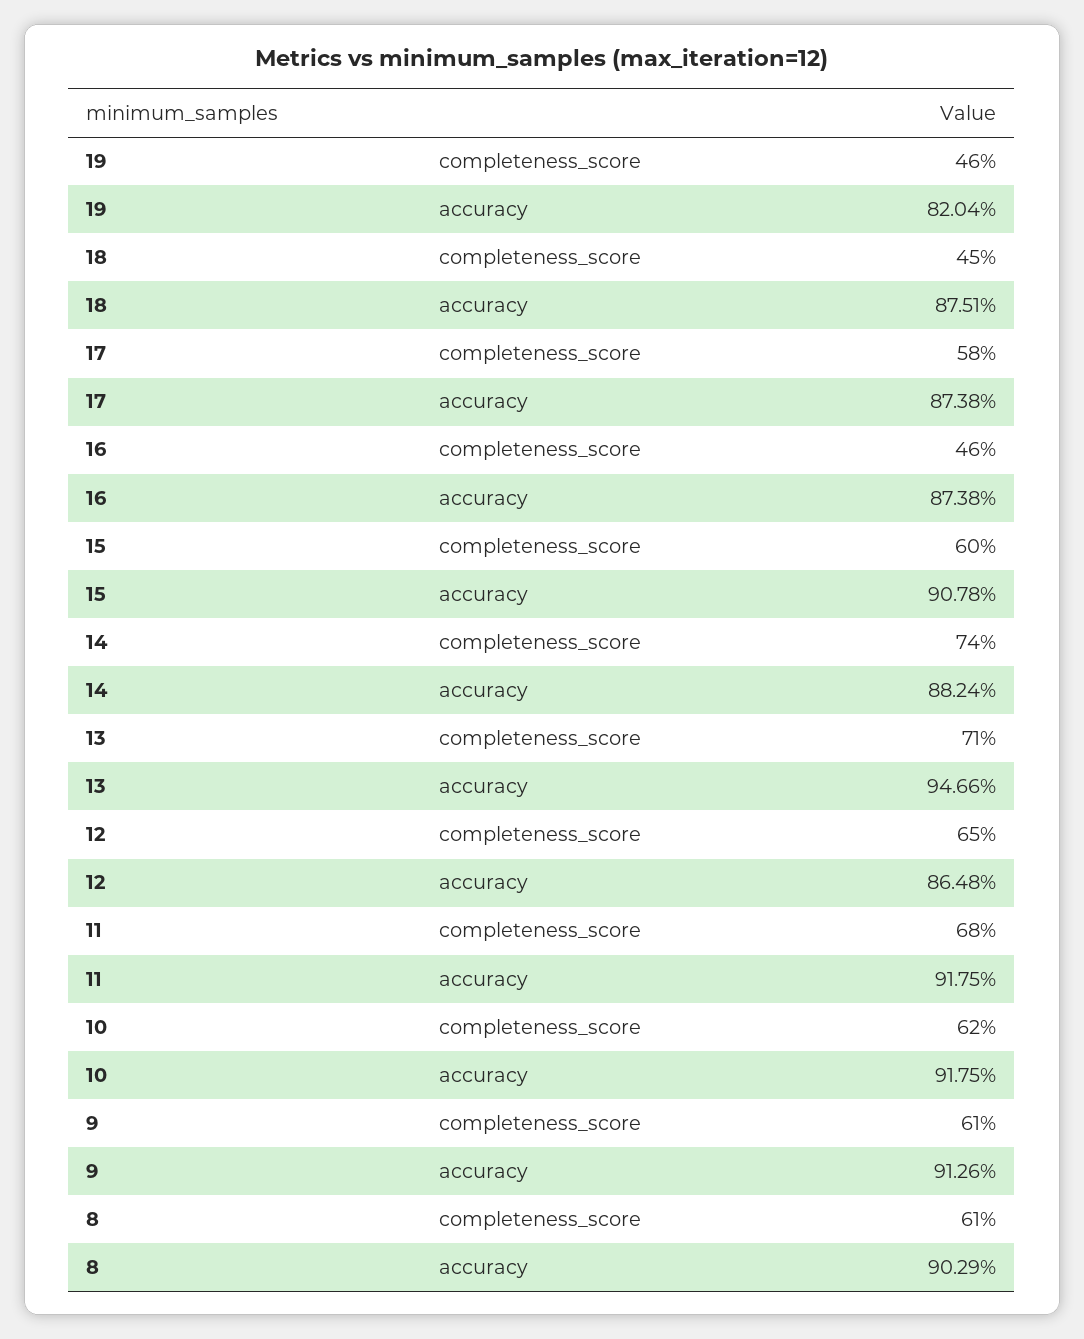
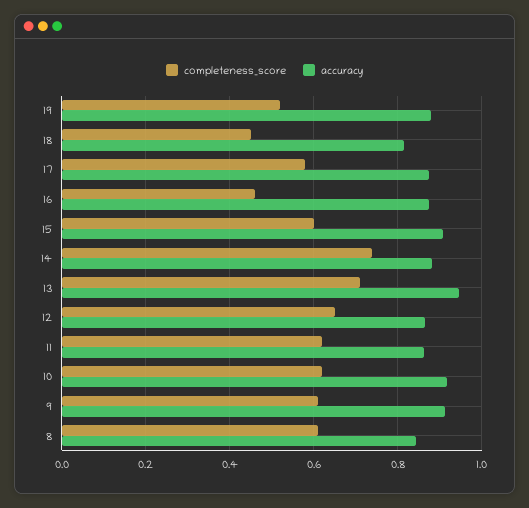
completeness_score, 19: 0.46 -> 0.52
accuracy, 19: 0.8204 -> 0.88
accuracy, 18: 0.8751 -> 0.82
completeness_score, 11: 0.68 -> 0.62
accuracy, 11: 0.9175 -> 0.86
accuracy, 8: 0.9029 -> 0.84

